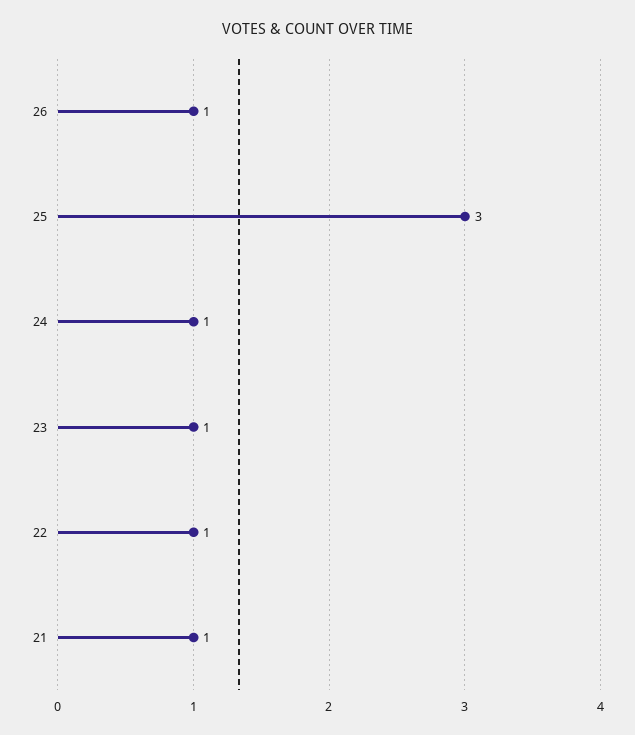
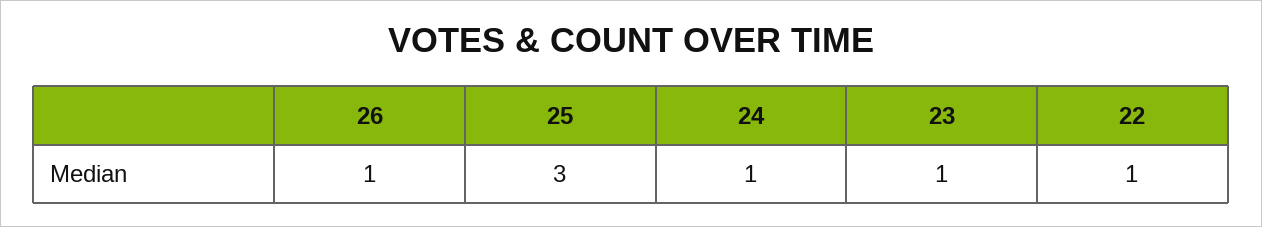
21: 1 -> none

